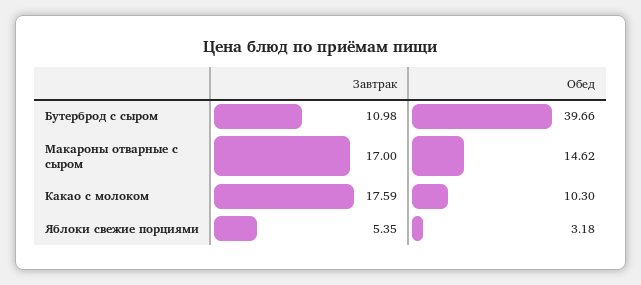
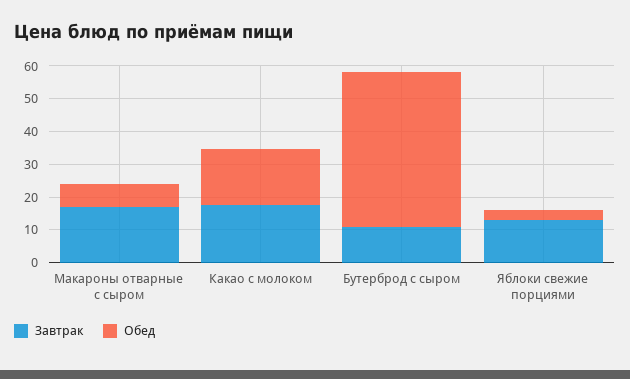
Обед, Бутерброд с сыром: 39.66 -> 47.5
Обед, Макароны отварные с сыром: 14.62 -> 7.5
Обед, Какао с молоком: 10.3 -> 17.5
Завтрак, Яблоки свежие порциями: 5.35 -> 12.5

